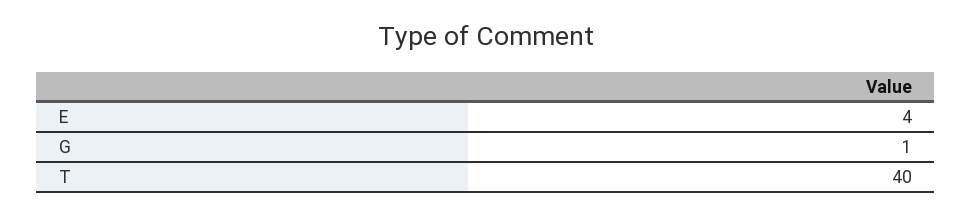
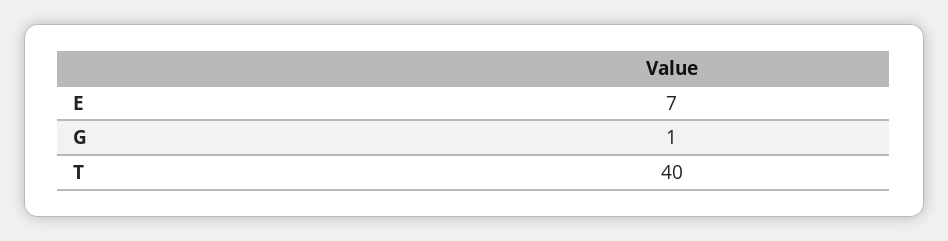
E: 4 -> 7

